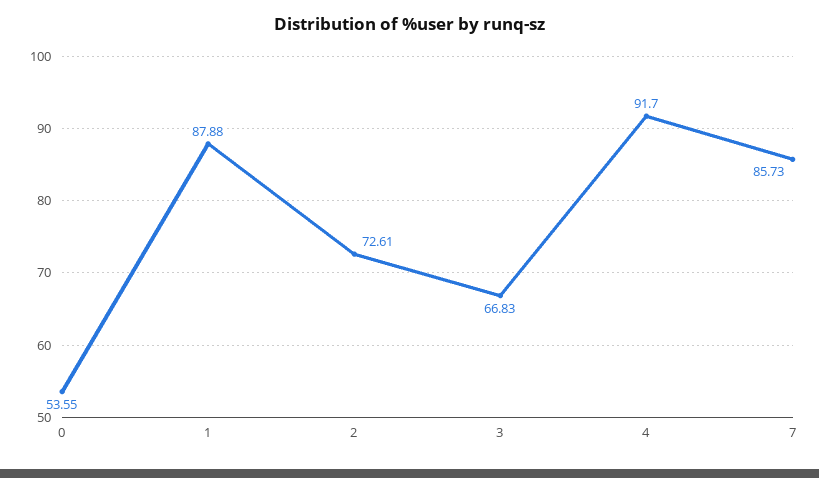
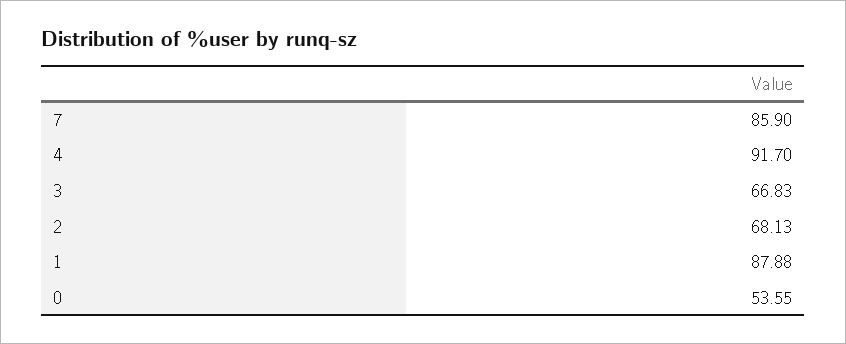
2: 72.61 -> 68.13
7: 85.73 -> 85.9

